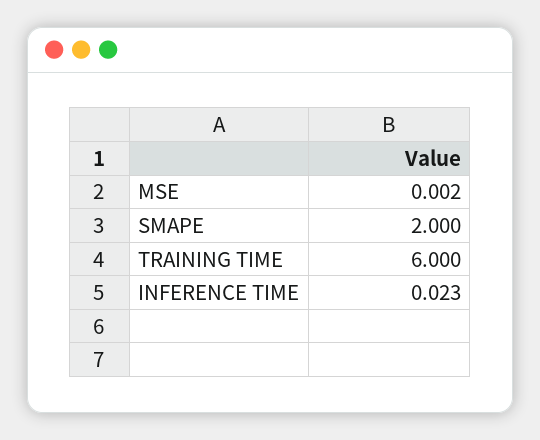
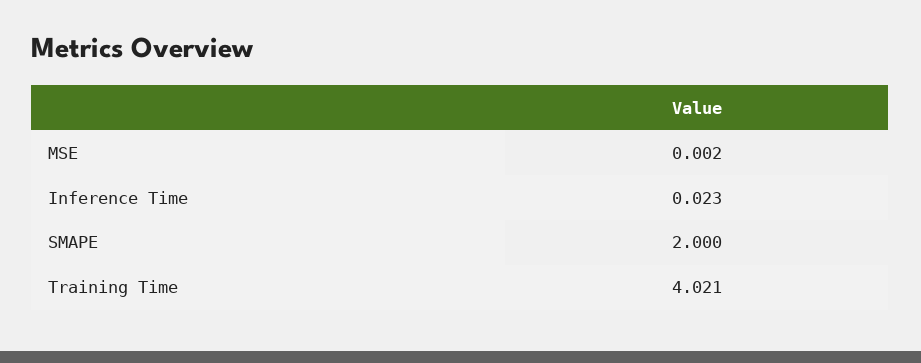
TRAINING TIME: 6 -> 4.021

